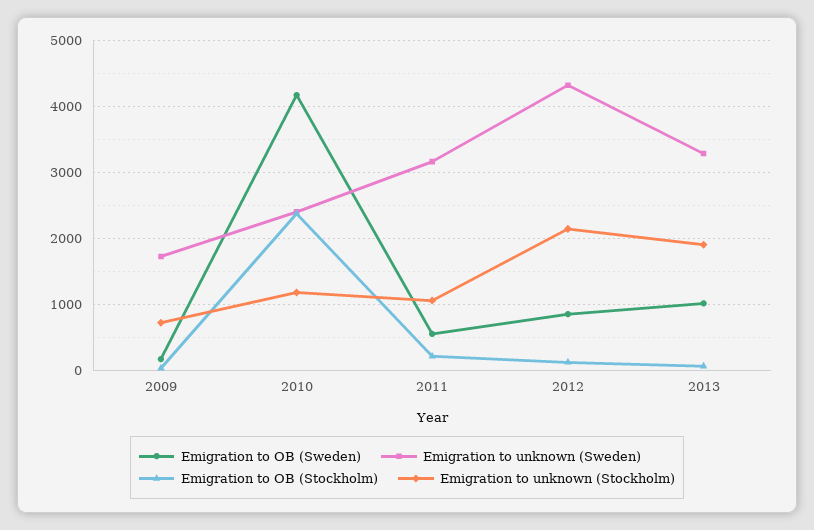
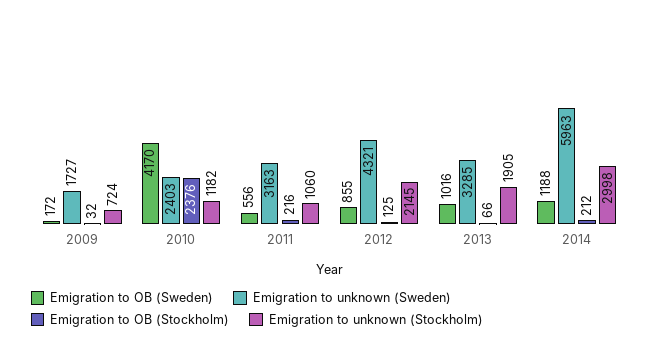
Emigration to OB (Sweden), 2014: none -> 1188
Emigration to unknown (Sweden), 2014: none -> 5963
Emigration to OB (Stockholm), 2014: none -> 212
Emigration to unknown (Stockholm), 2014: none -> 2998

